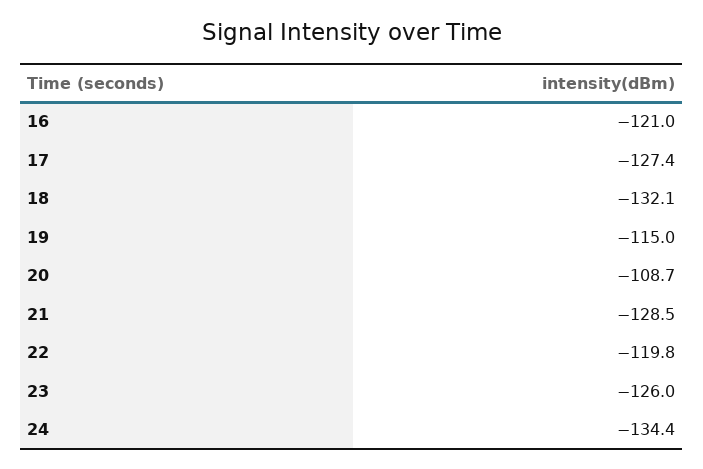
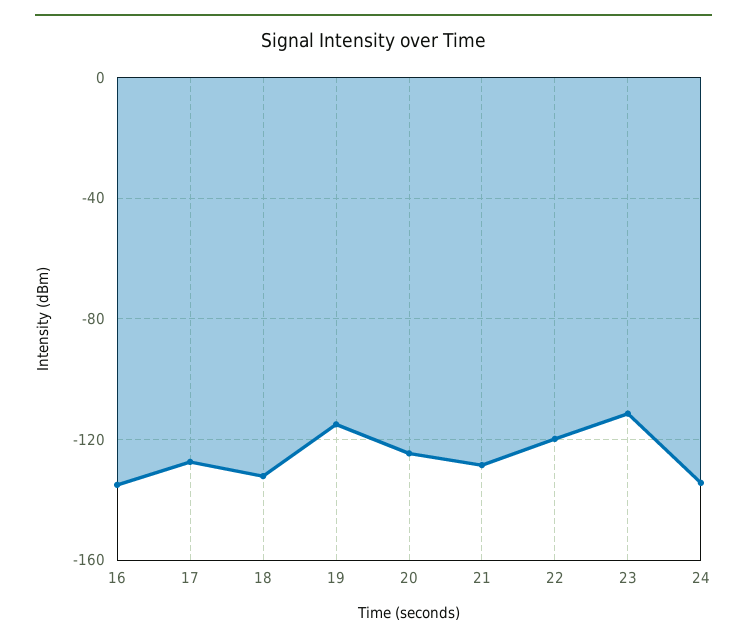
16: -121 -> -135
20: -108.7 -> -125
23: -126 -> -110

